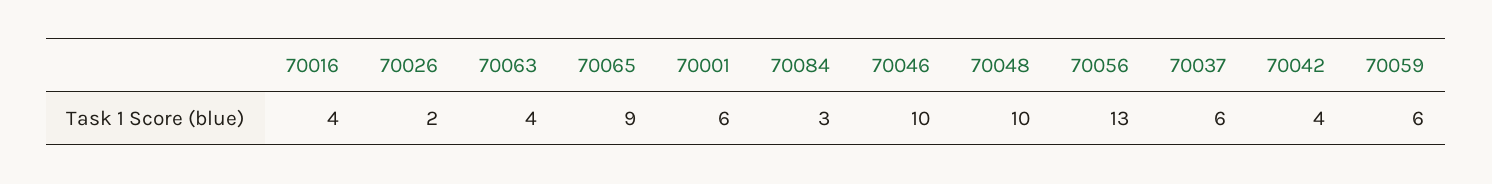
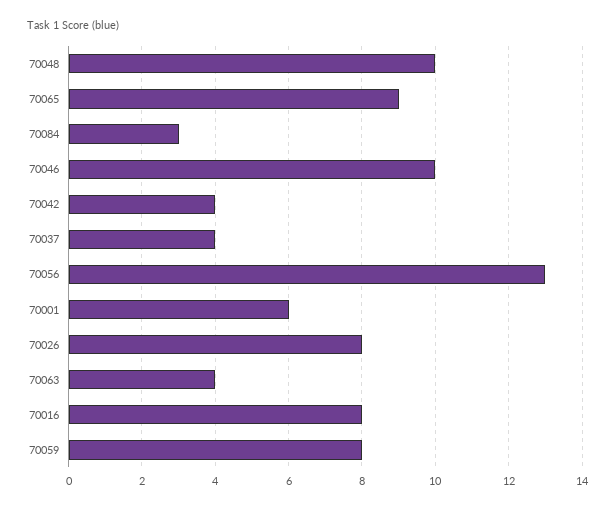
70016: 4 -> 8
70026: 2 -> 8
70037: 6 -> 4
70059: 6 -> 8

